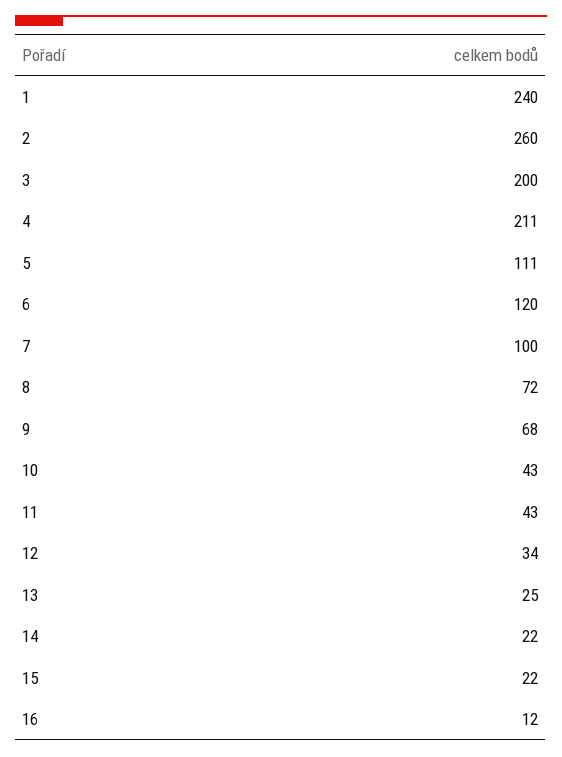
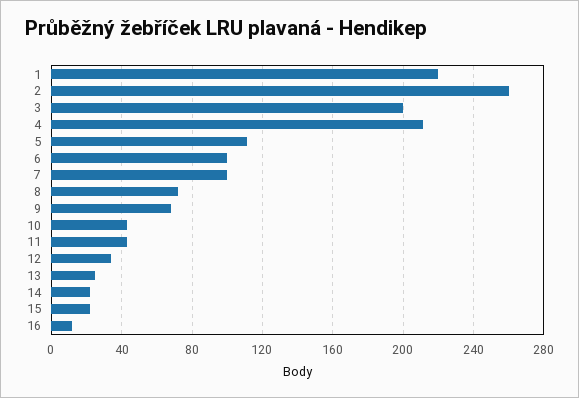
1: 240 -> 220
6: 120 -> 100

